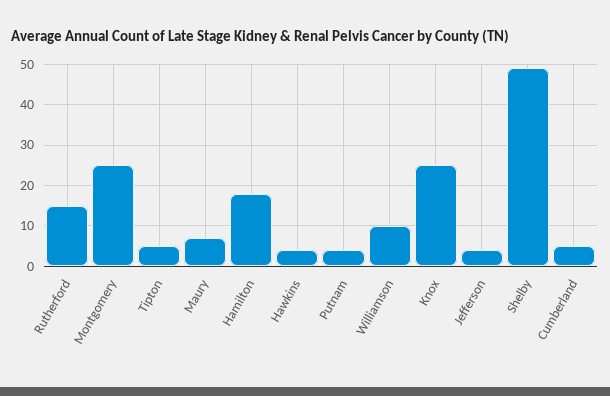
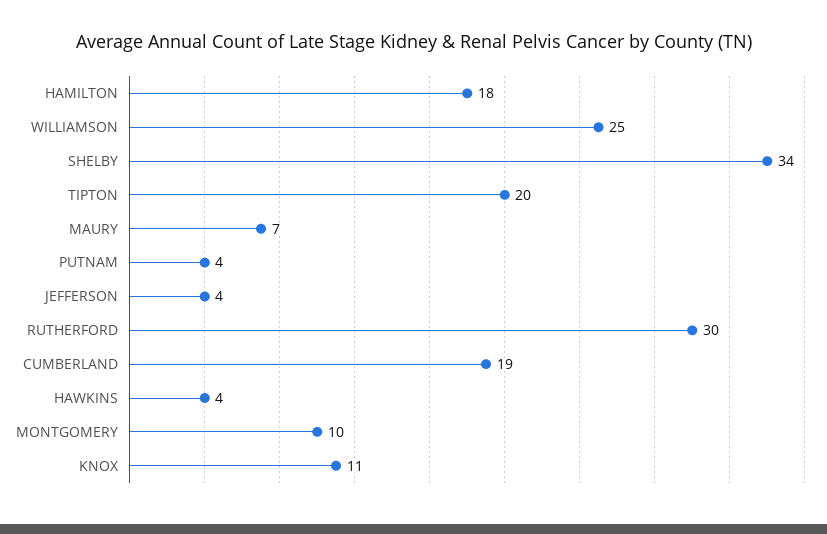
Rutherford: 15 -> 30
Montgomery: 25 -> 10
Tipton: 5 -> 20
Williamson: 10 -> 25
Knox: 25 -> 11
Shelby: 50 -> 34
Cumberland: 5 -> 19

